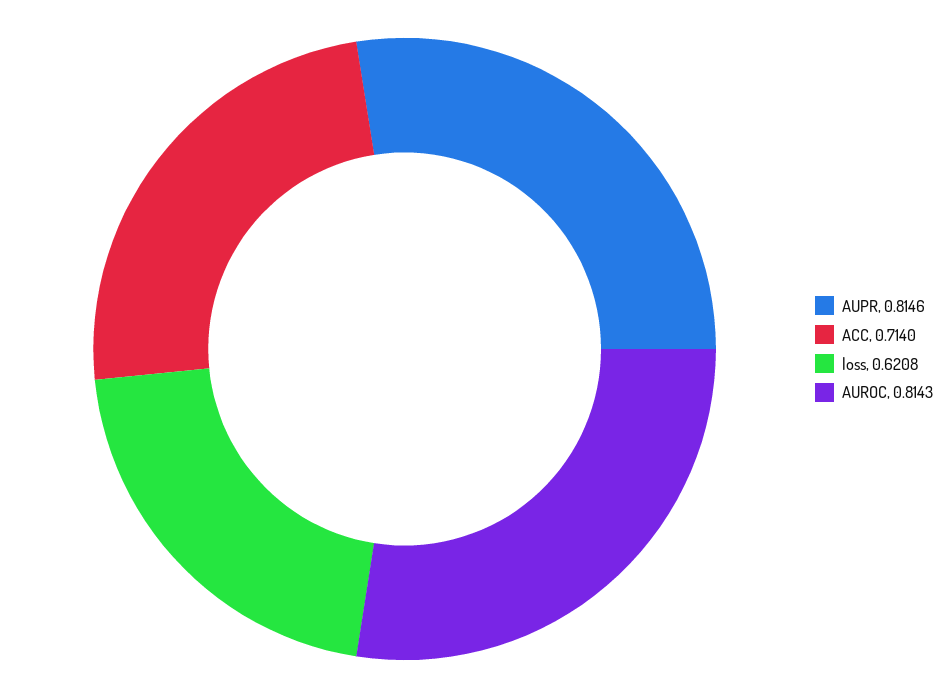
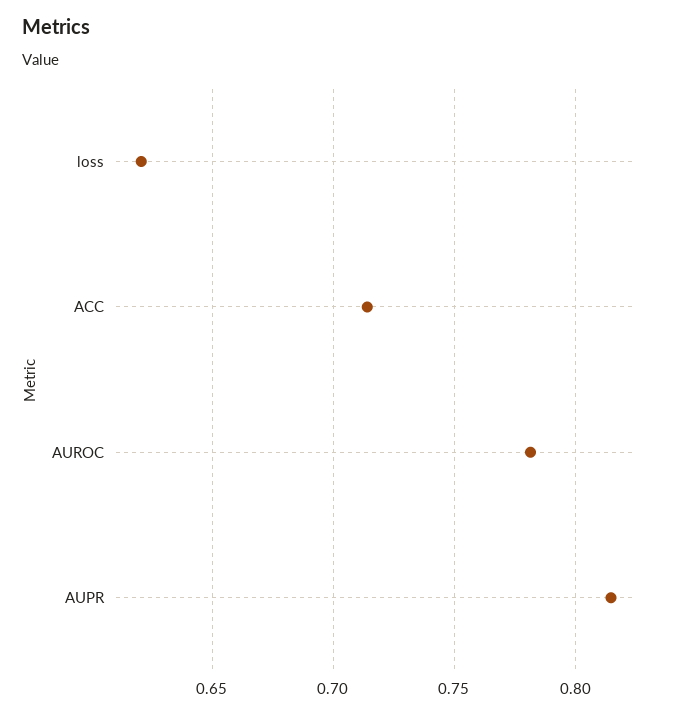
AUROC: 0.8143 -> 0.78

